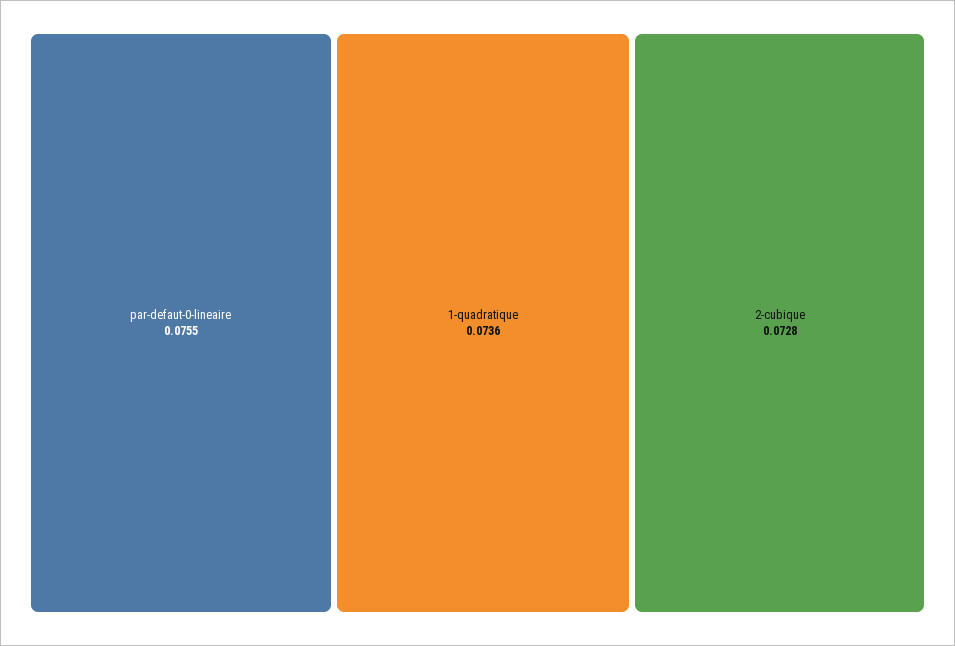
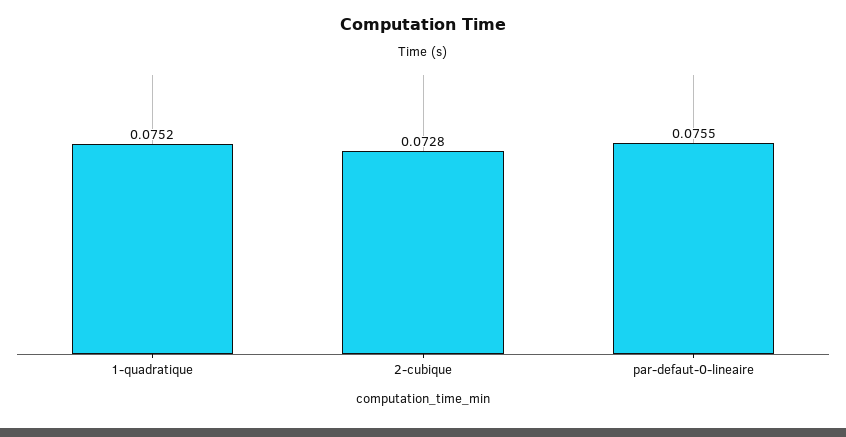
1-quadratique: 0.0736 -> 0.0752

